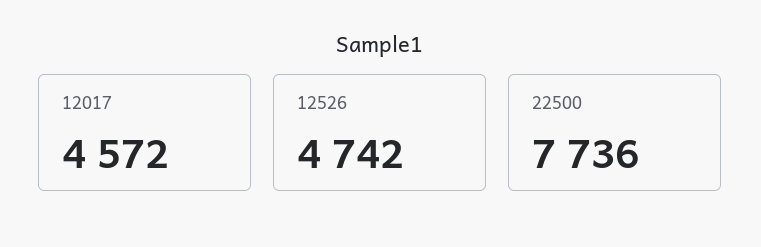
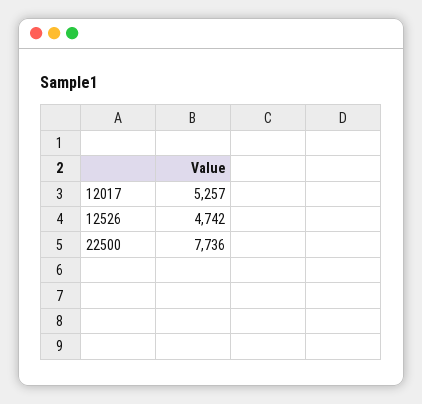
12017: 4572 -> 5257

